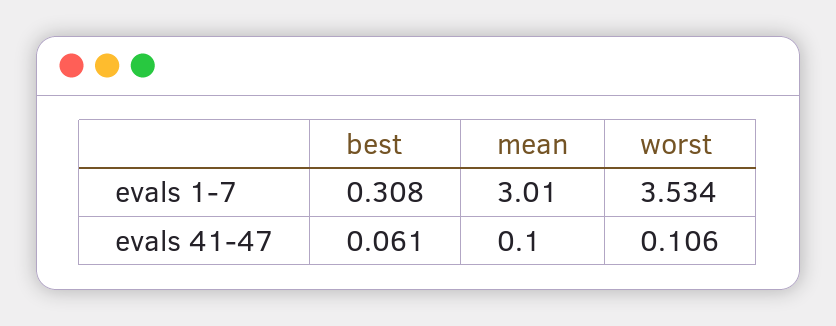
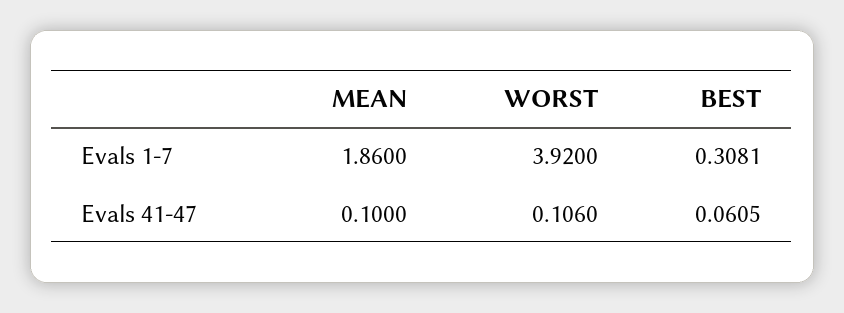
mean, evals 1-7: 3.01 -> 1.86
worst, evals 1-7: 3.534 -> 3.92

